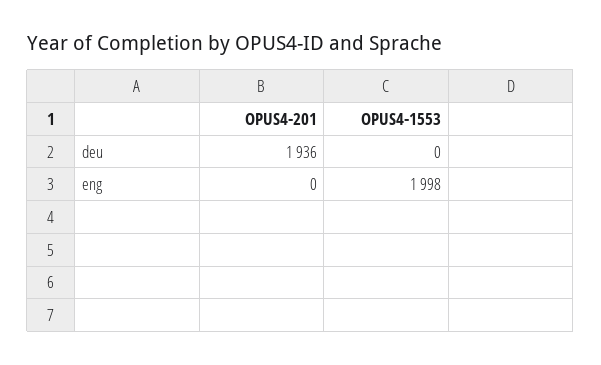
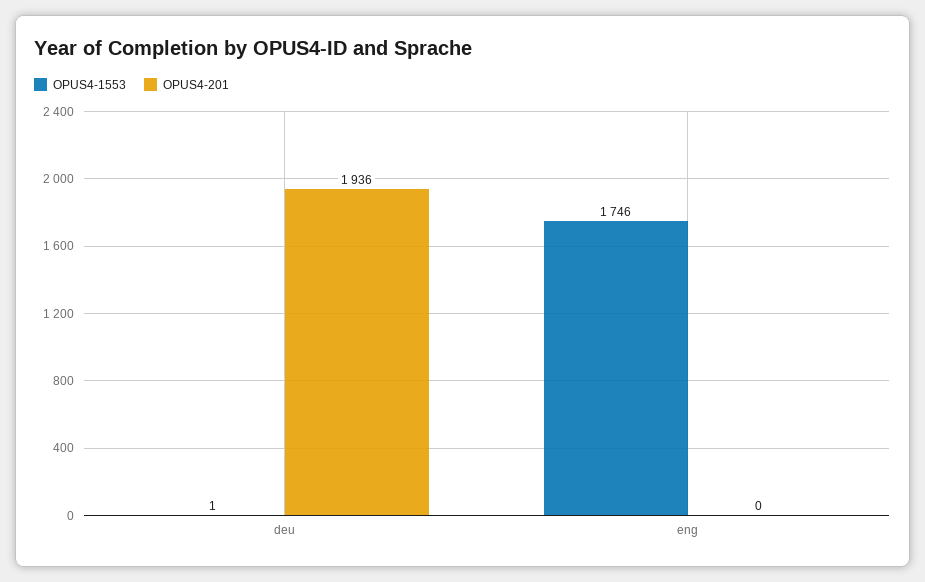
OPUS4-1553, deu: 0 -> 1
OPUS4-1553, eng: 1998 -> 1746

